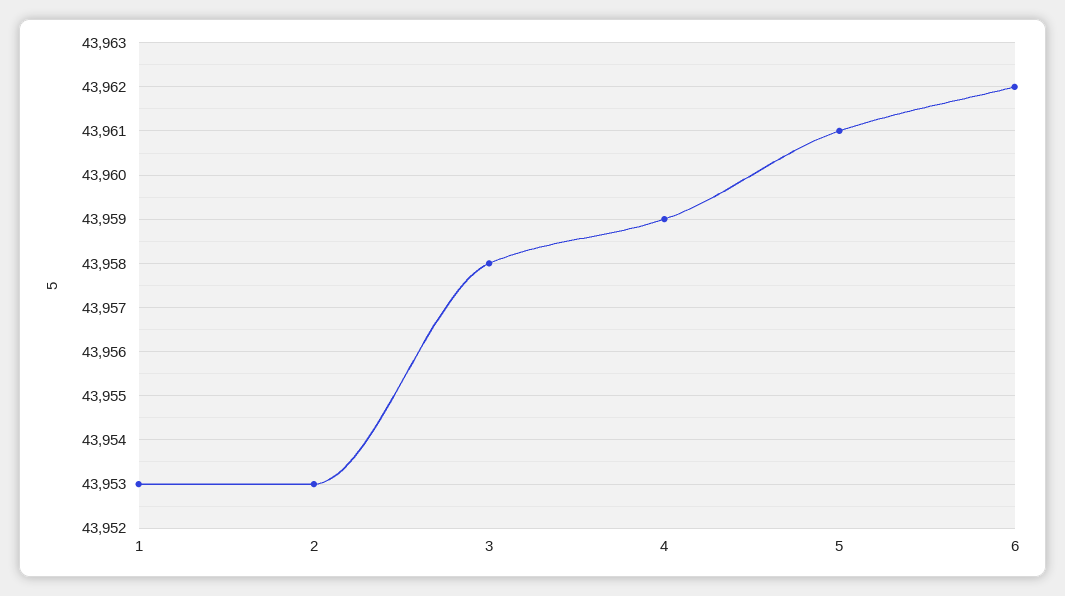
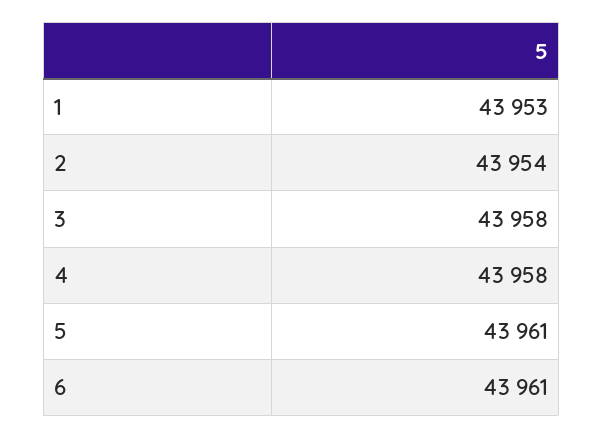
2: 43953 -> 43954
4: 43959 -> 43958
6: 43962 -> 43961

